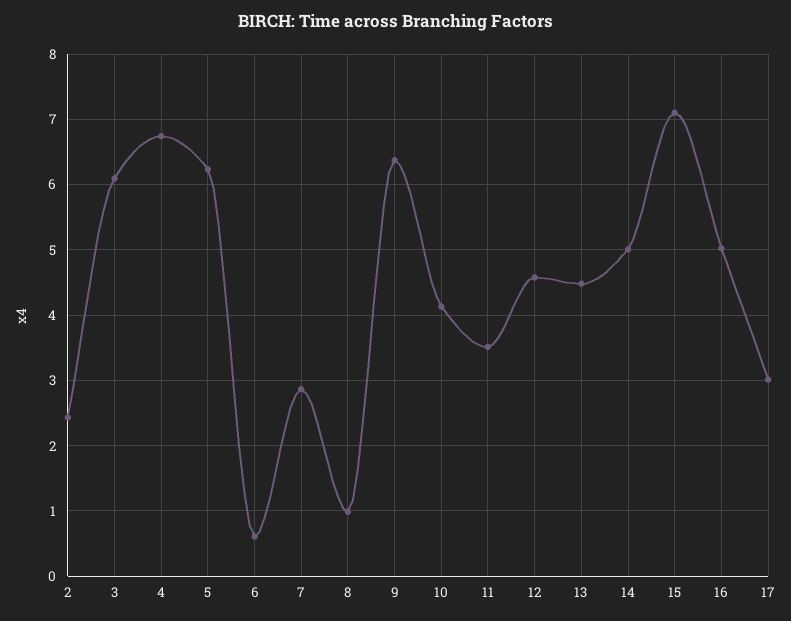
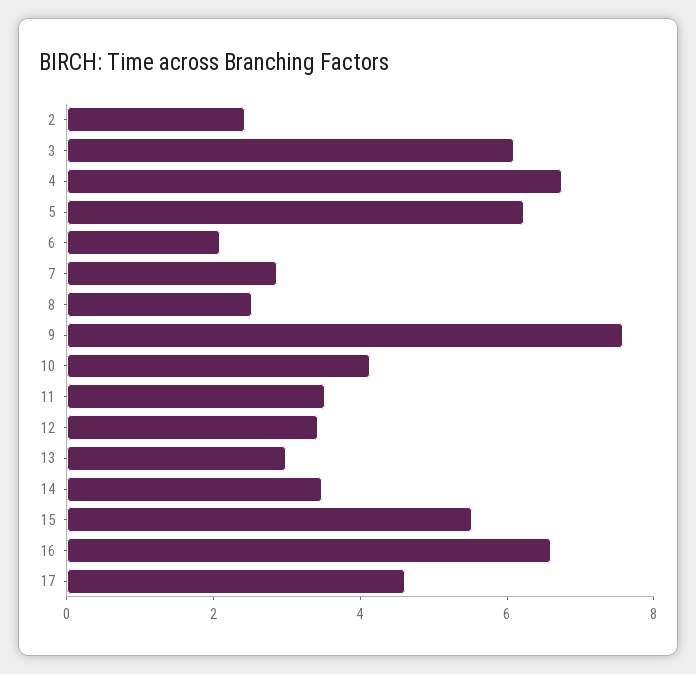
6: 0.6 -> 2
8: 1 -> 2.5
9: 6.4 -> 7.5
12: 4.6 -> 3.5
13: 4.5 -> 3
14: 5 -> 3.5
15: 7.1 -> 5.5
16: 5 -> 6.5
17: 3 -> 4.5

